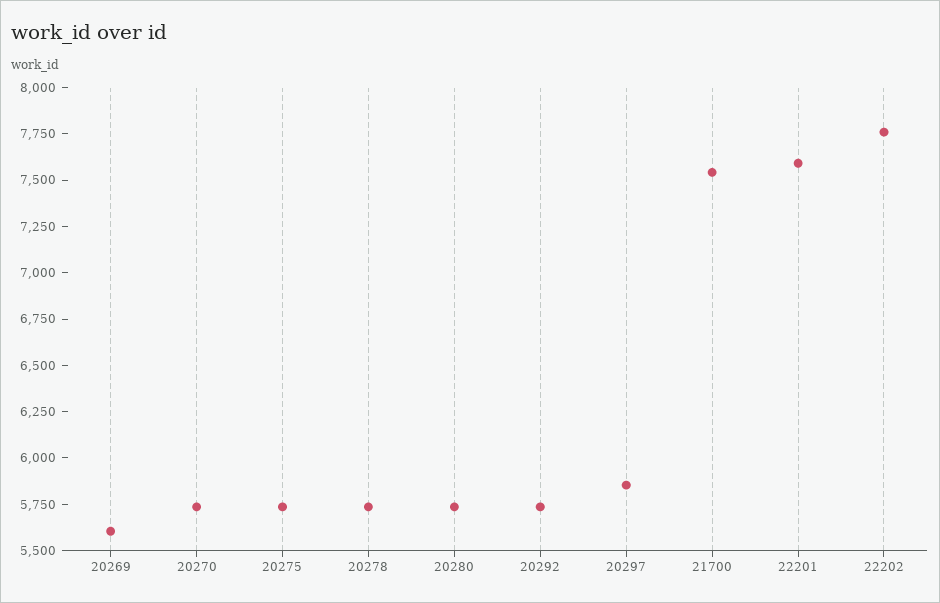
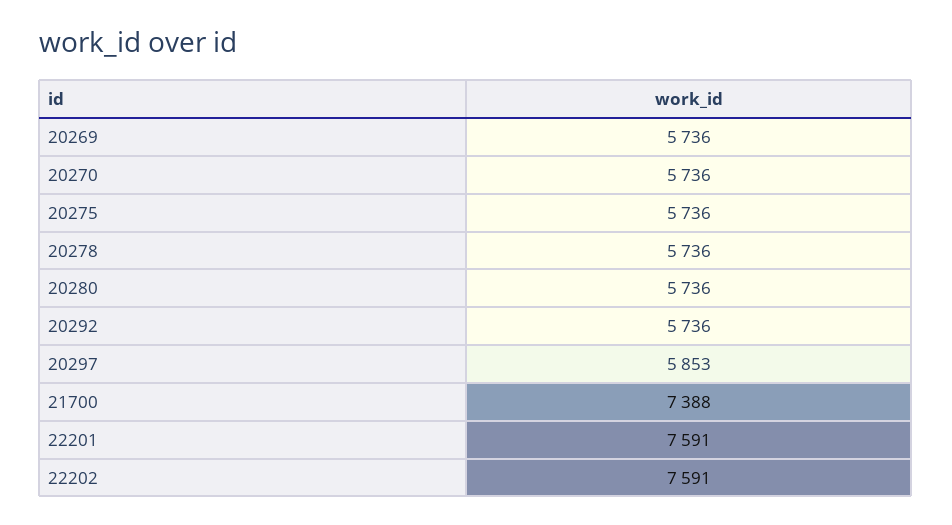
20269: 5600 -> 5736
21700: 7550 -> 7388
22202: 7750 -> 7591

